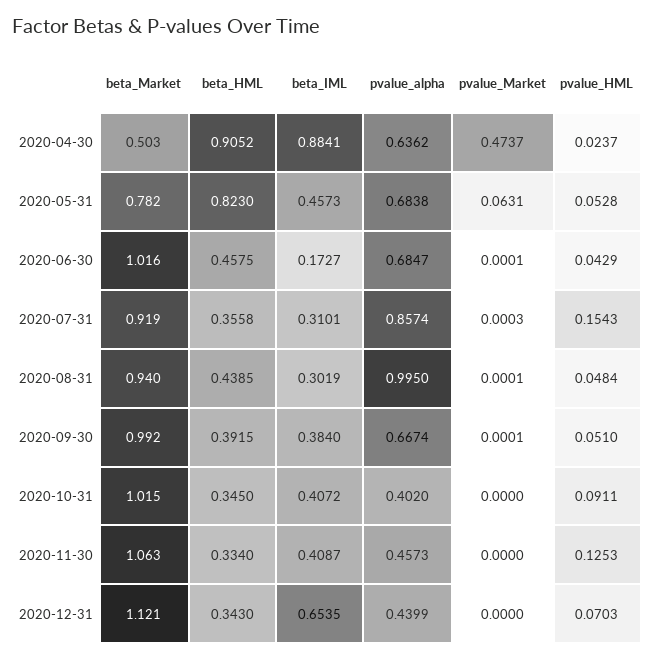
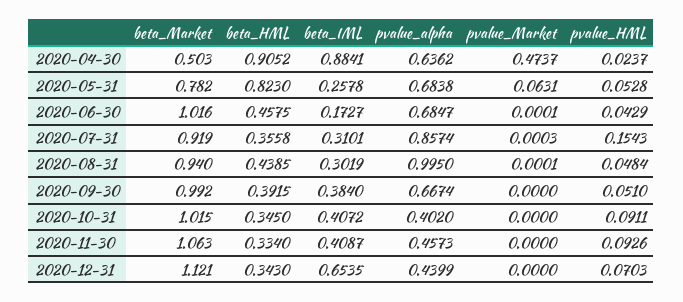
beta_IML, 2020-05-31: 0.4573 -> 0.2578
pvalue_Market, 2020-09-30: 0.0001 -> 0
pvalue_HML, 2020-11-30: 0.1253 -> 0.0926

